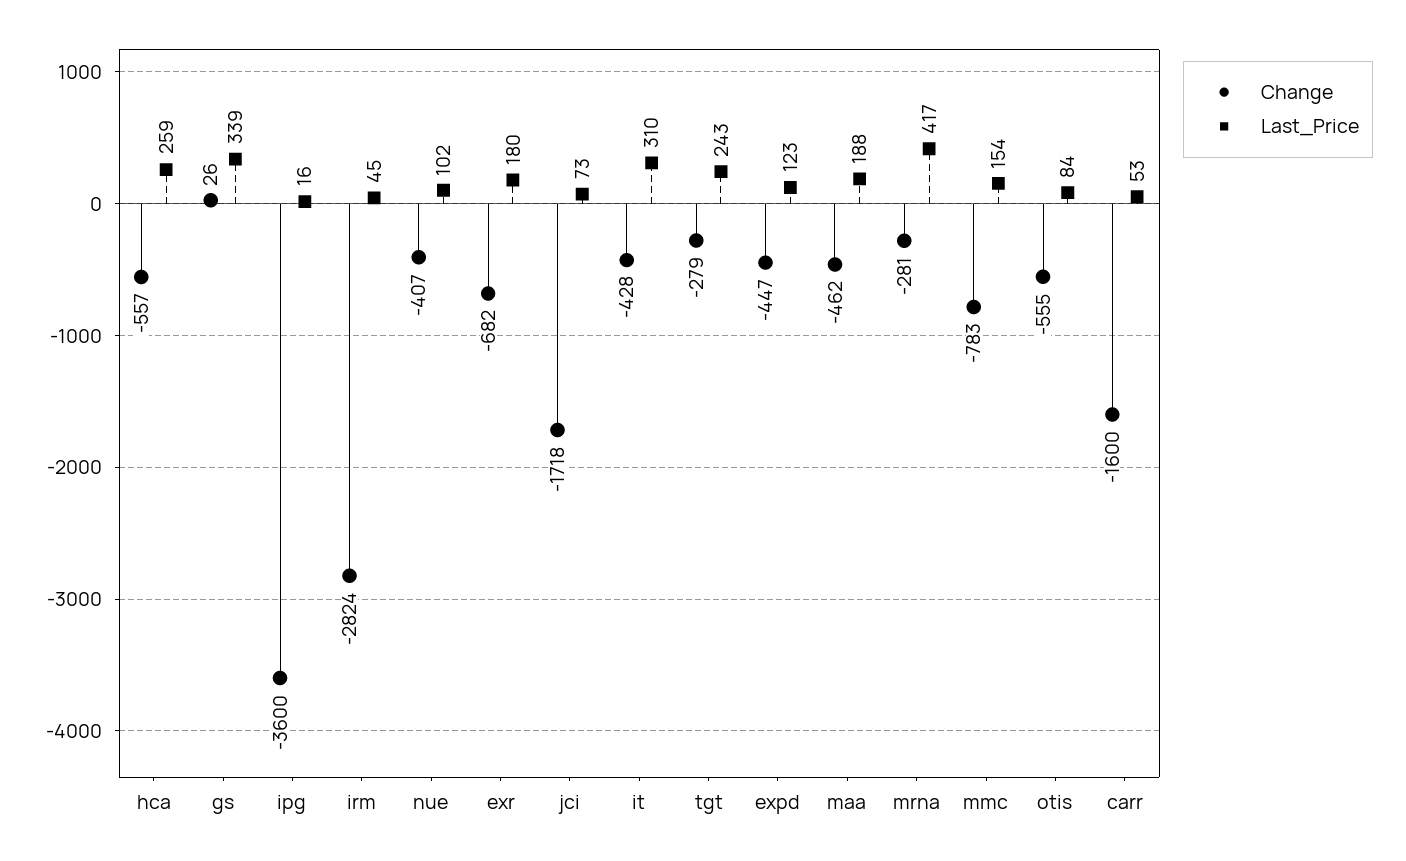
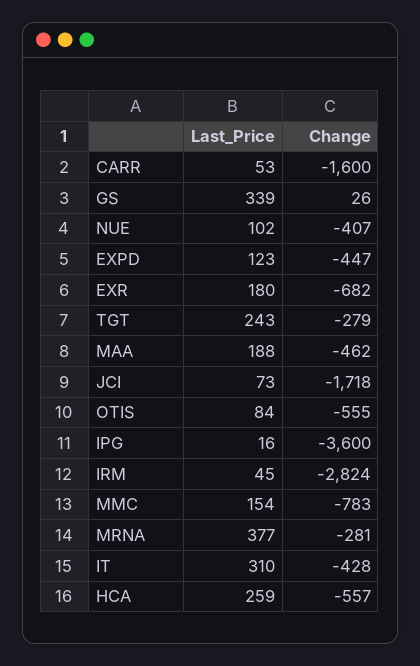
Last_Price, mrna: 417 -> 377

